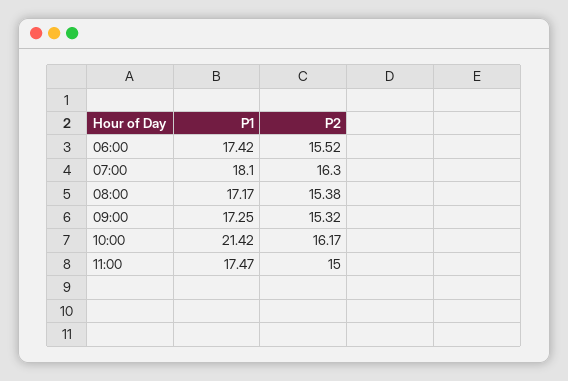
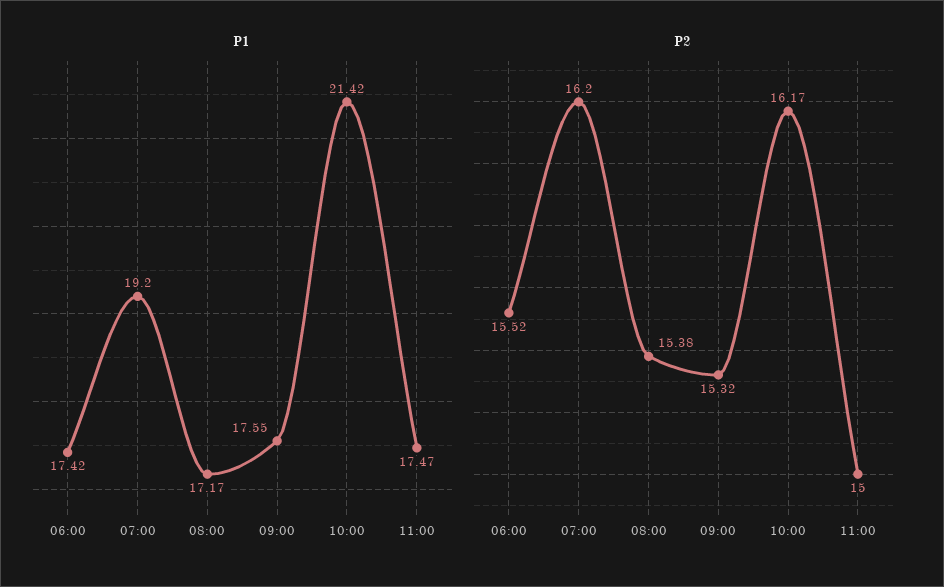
P1, 07:00: 18.1 -> 19.2
P2, 07:00: 16.3 -> 16.2
P1, 09:00: 17.25 -> 17.55

